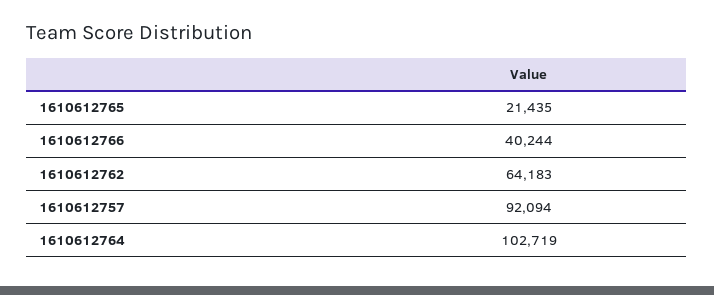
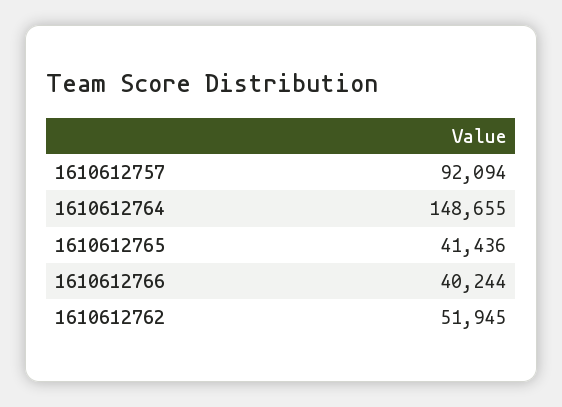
1610612765: 21435 -> 41436
1610612762: 64183 -> 51945
1610612764: 102719 -> 148655

